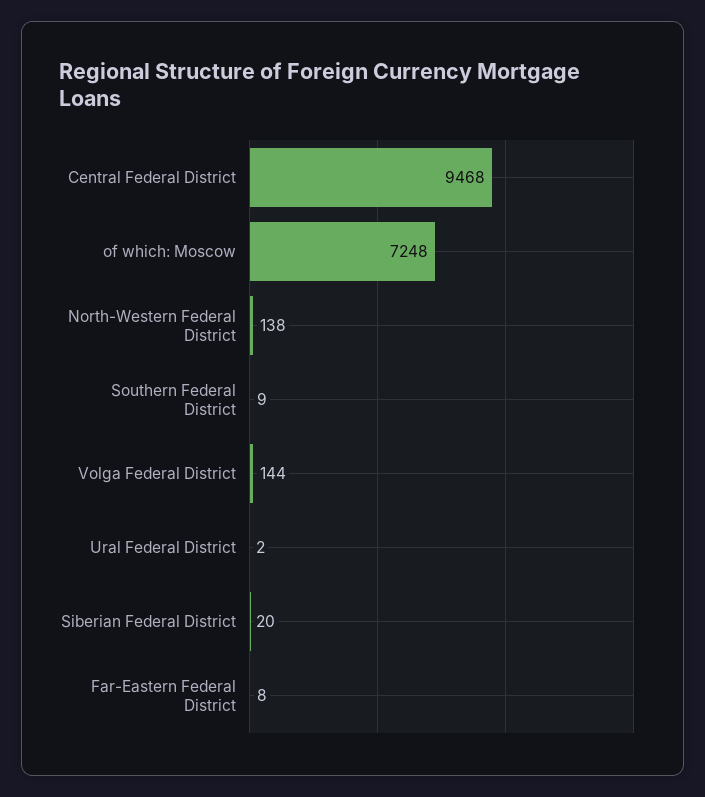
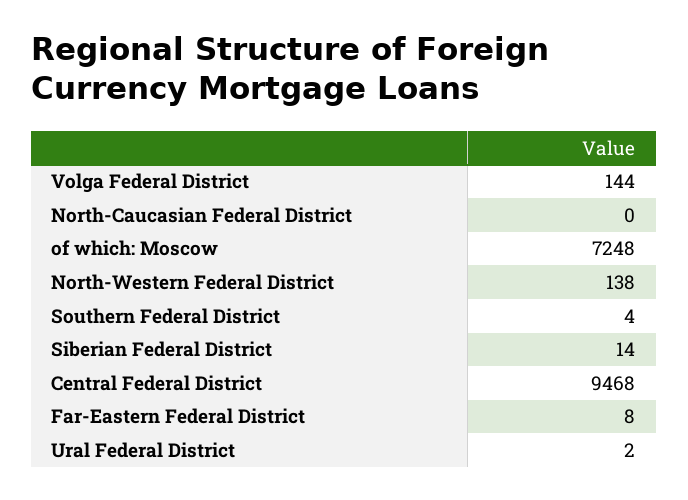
Southern Federal District: 9 -> 4
Siberian Federal District: 20 -> 14
North-Caucasian Federal District: none -> 0

